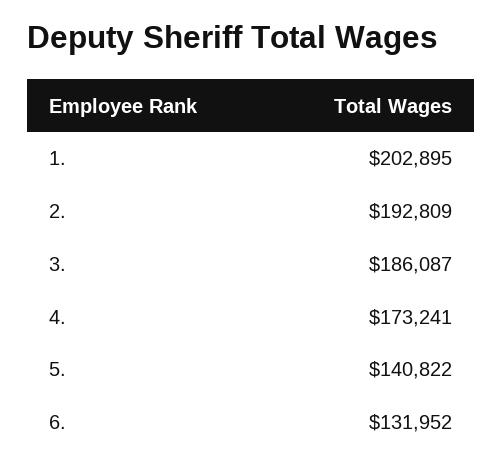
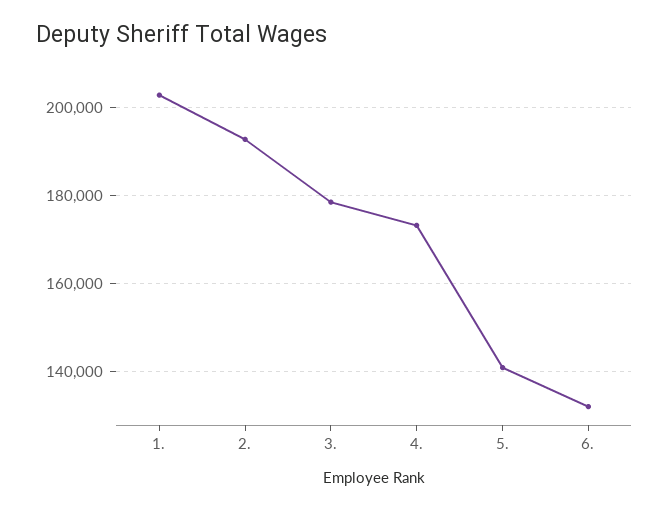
3.: 186087 -> 178000

